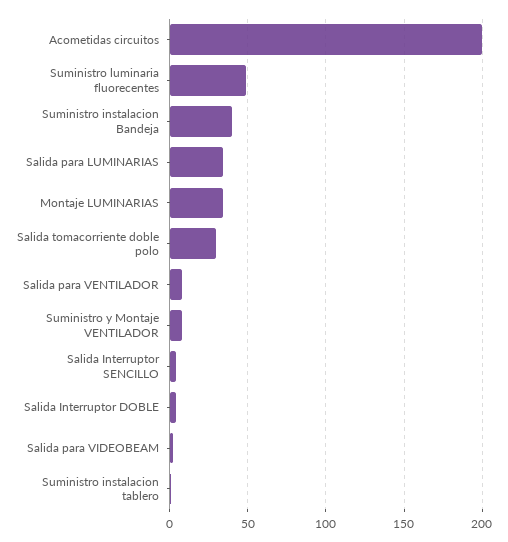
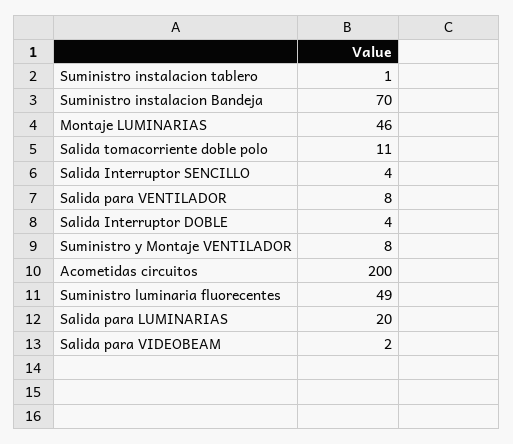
Suministro instalacion Bandeja: 40 -> 70
Salida para LUMINARIAS: 35 -> 20
Montaje LUMINARIAS: 35 -> 46
Salida tomacorriente doble polo: 30 -> 11

